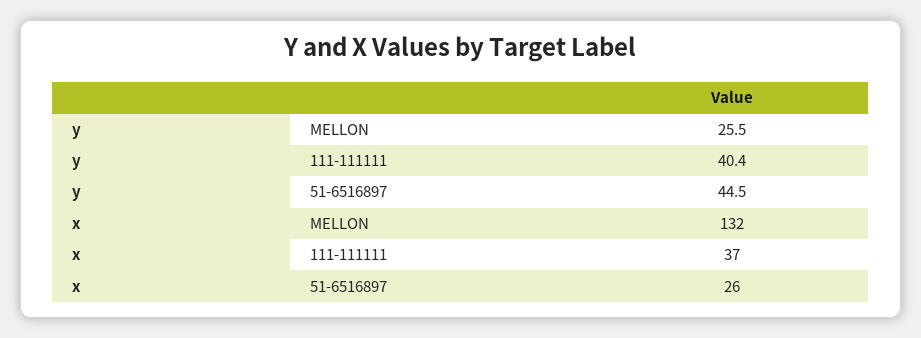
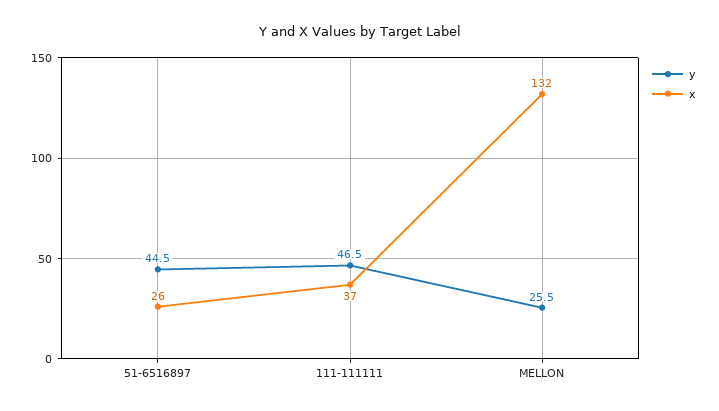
y, 111-111111: 40.4 -> 46.5

